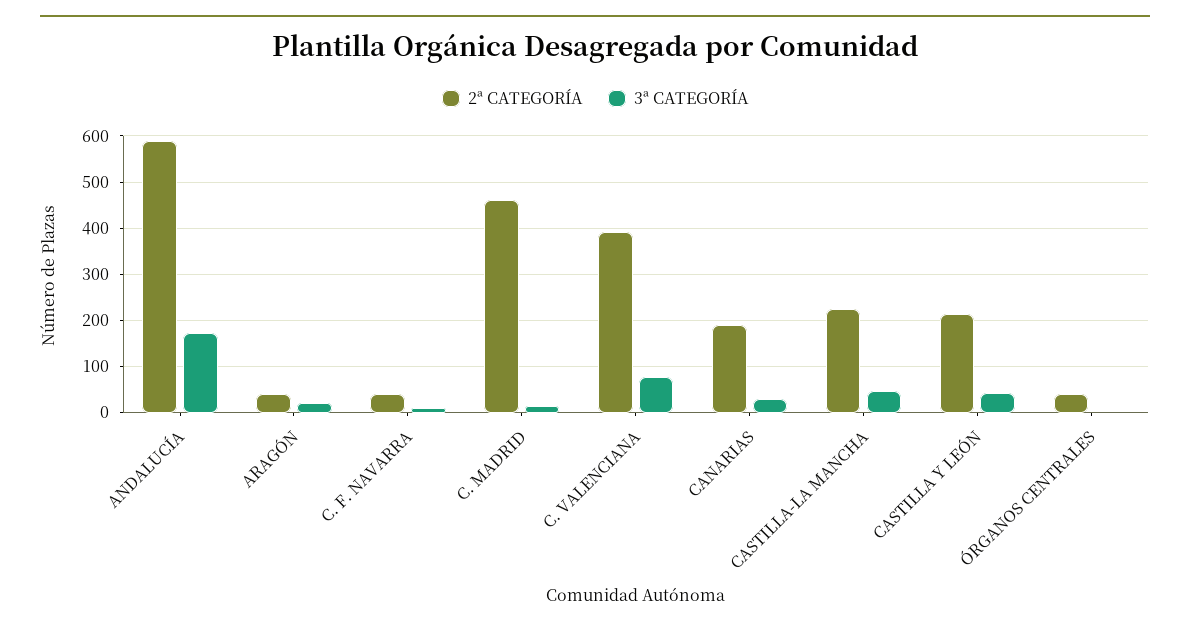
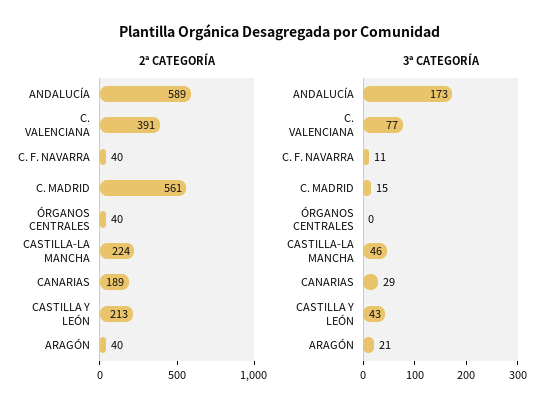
2ª CATEGORÍA, C. MADRID: 460 -> 561

